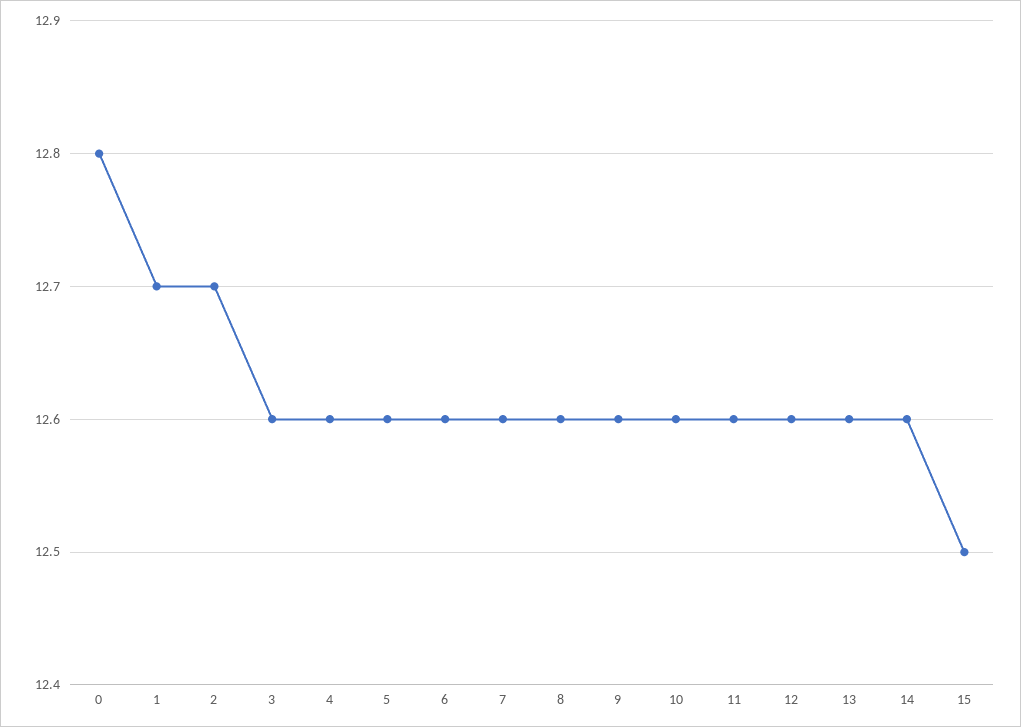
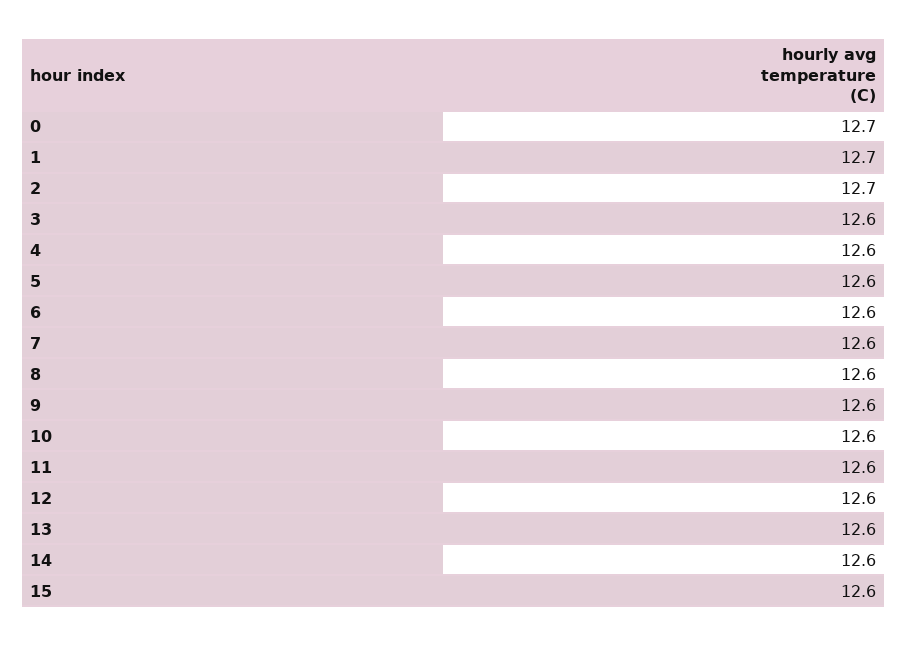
0: 12.8 -> 12.7
15: 12.5 -> 12.6

